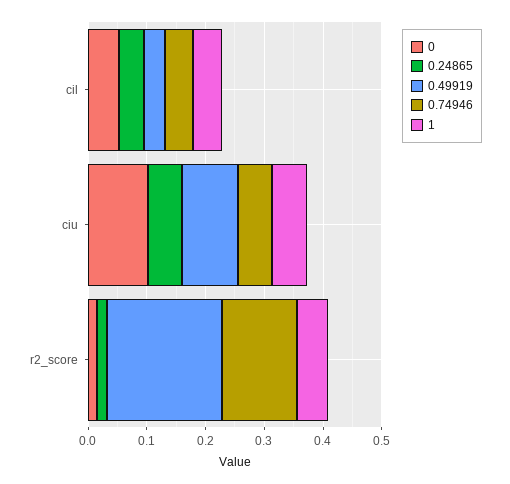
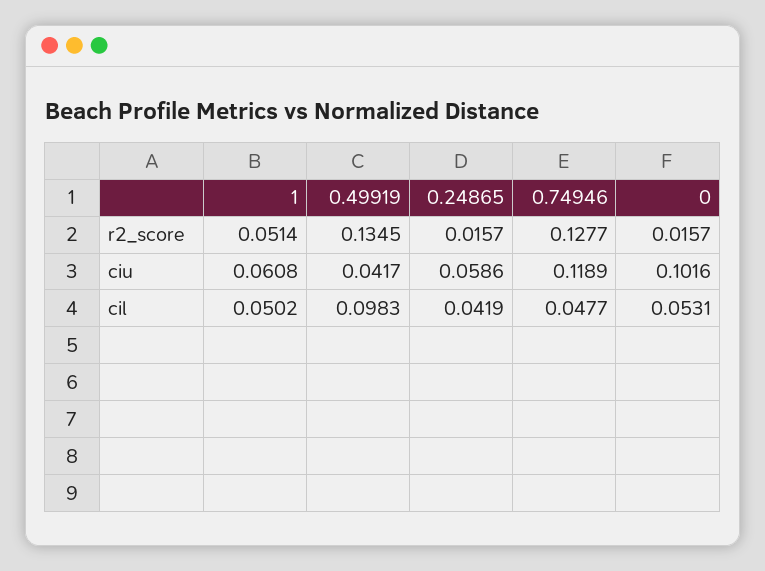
0.49919, cil: 0.04 -> 0.0983
0.49919, ciu: 0.1 -> 0.0417
0.74946, ciu: 0.06 -> 0.1189
0.49919, r2_score: 0.2 -> 0.1345

